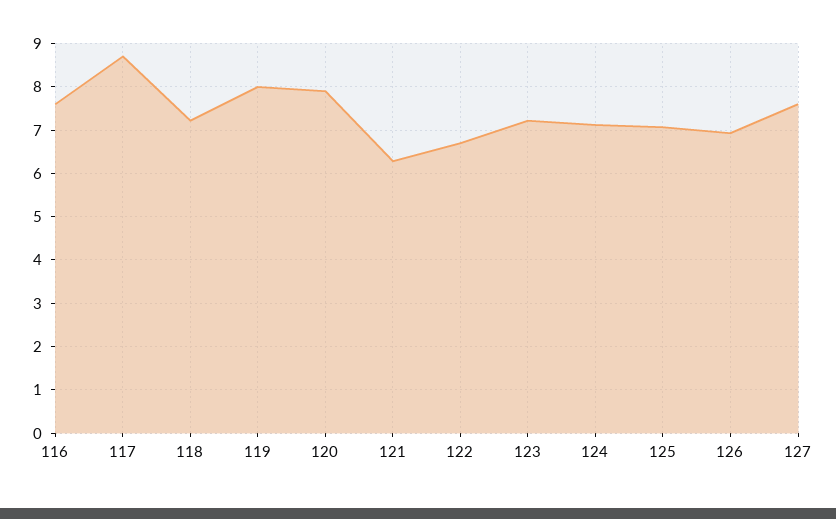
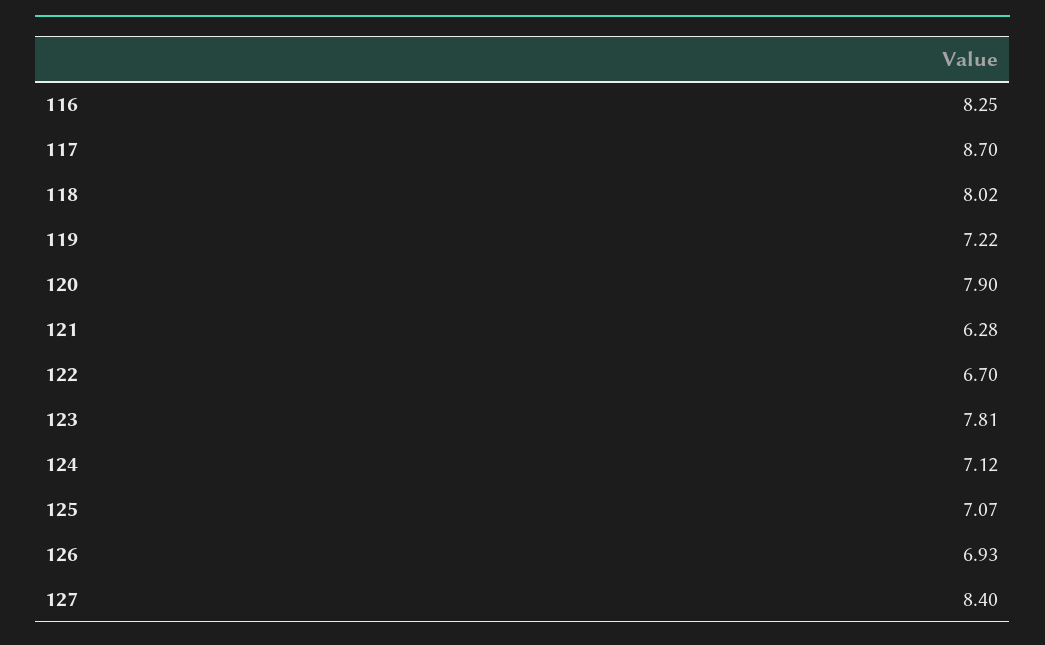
116: 7.6 -> 8.25
118: 7.2 -> 8.02
119: 8 -> 7.22
123: 7.2 -> 7.81
127: 7.6 -> 8.4

